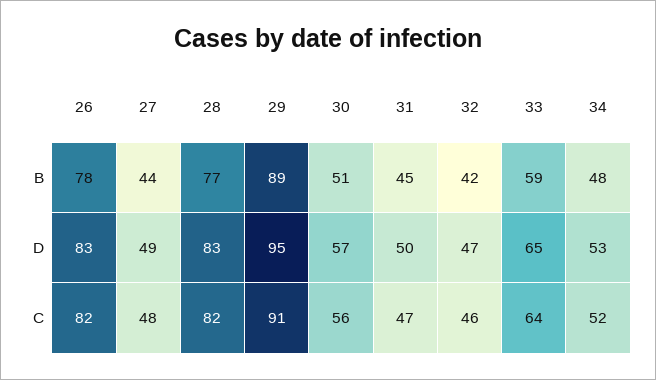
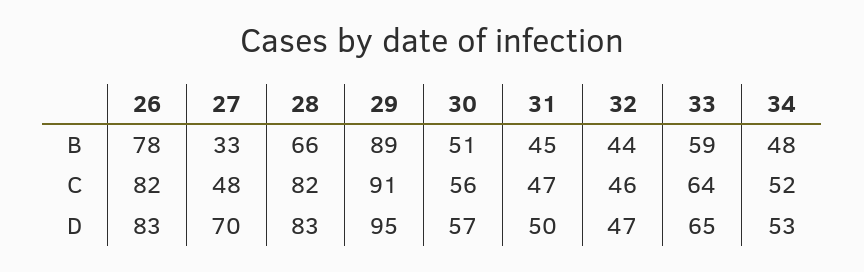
27, B: 44 -> 33
28, B: 77 -> 66
32, B: 42 -> 44
27, D: 49 -> 70

